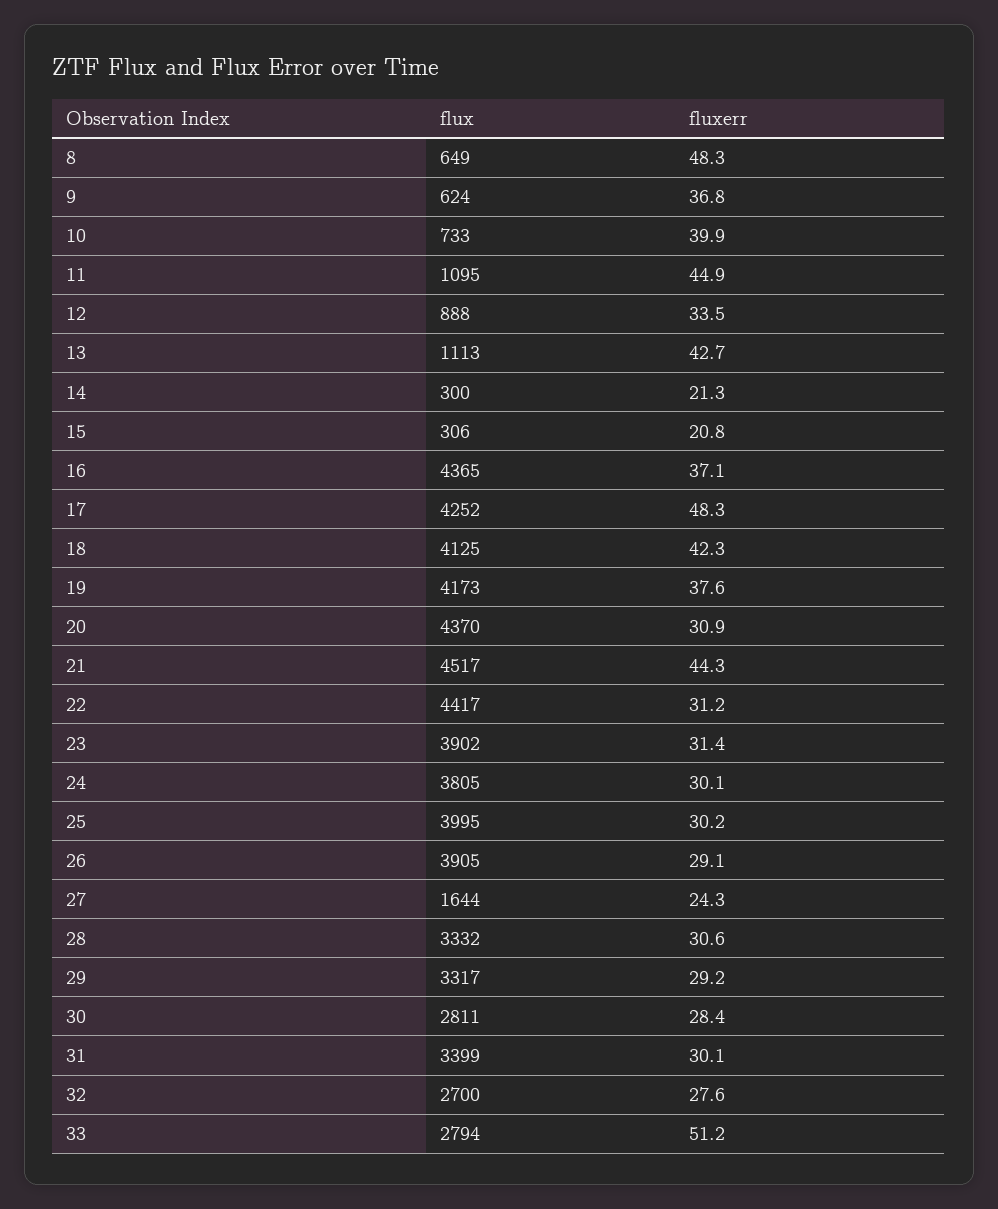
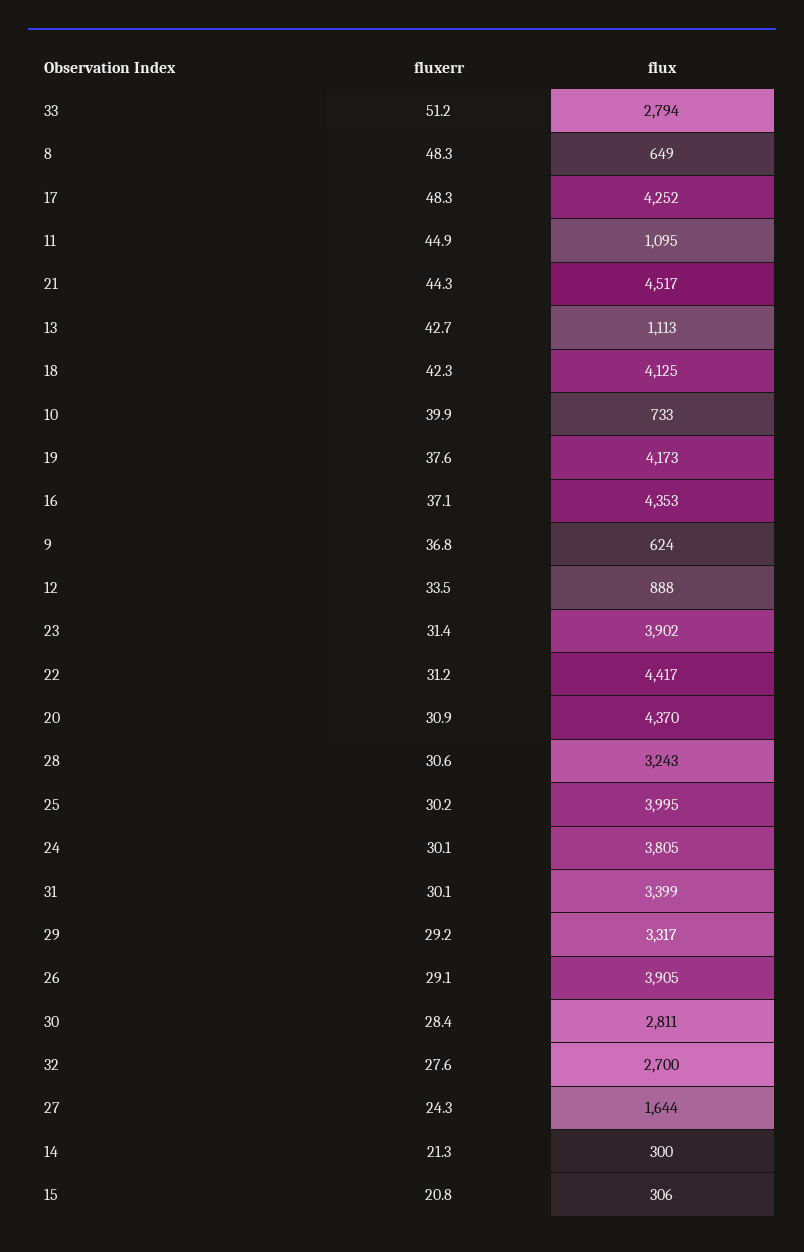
flux, 16: 4365 -> 4353
flux, 28: 3332 -> 3243

